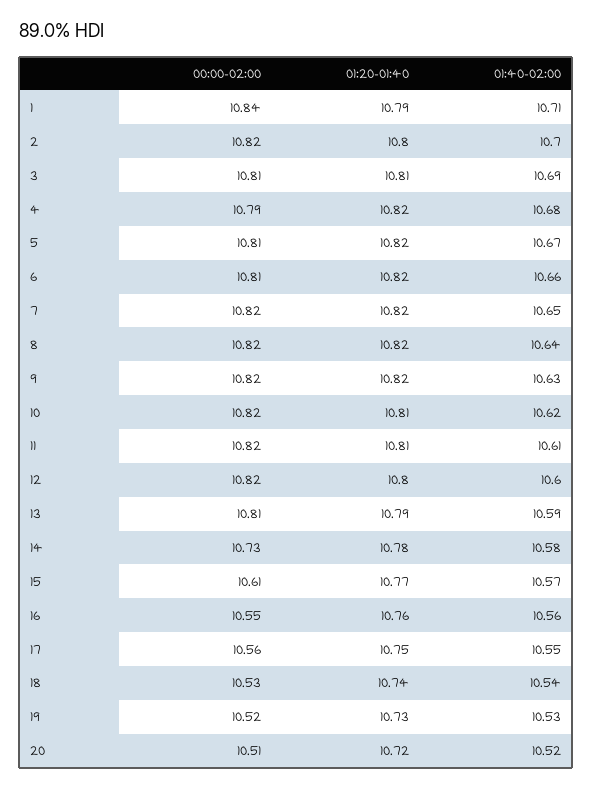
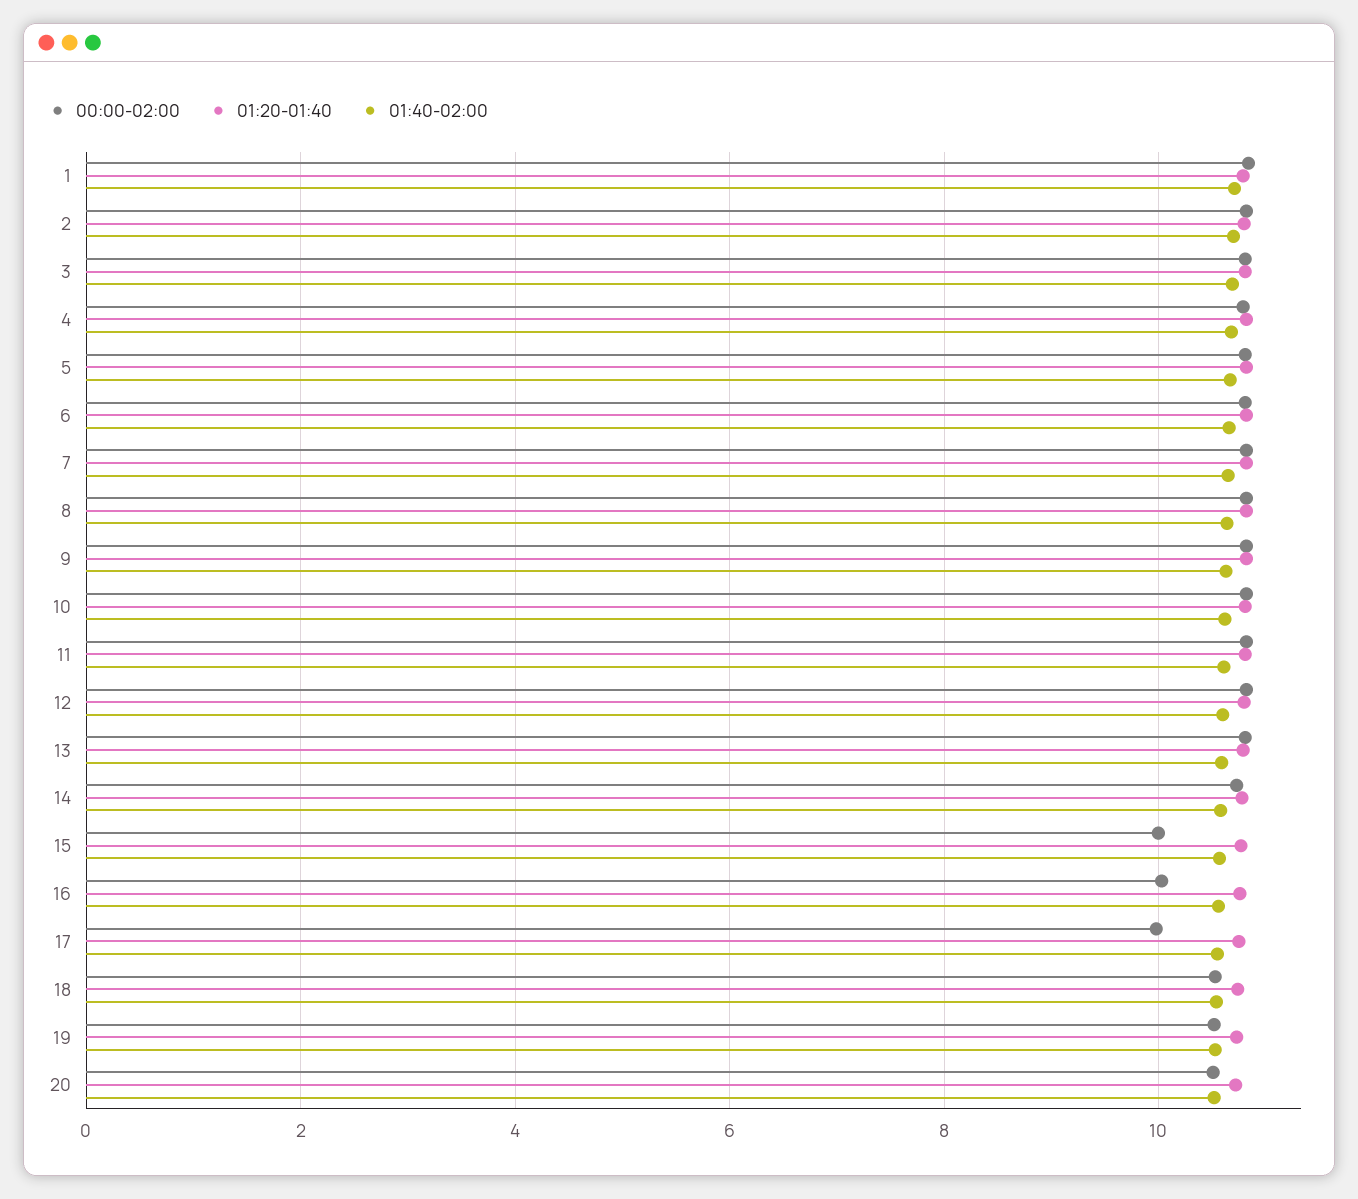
00:00-02:00, 15: 10.61 -> 10
00:00-02:00, 16: 10.55 -> 10
00:00-02:00, 17: 10.56 -> 10

